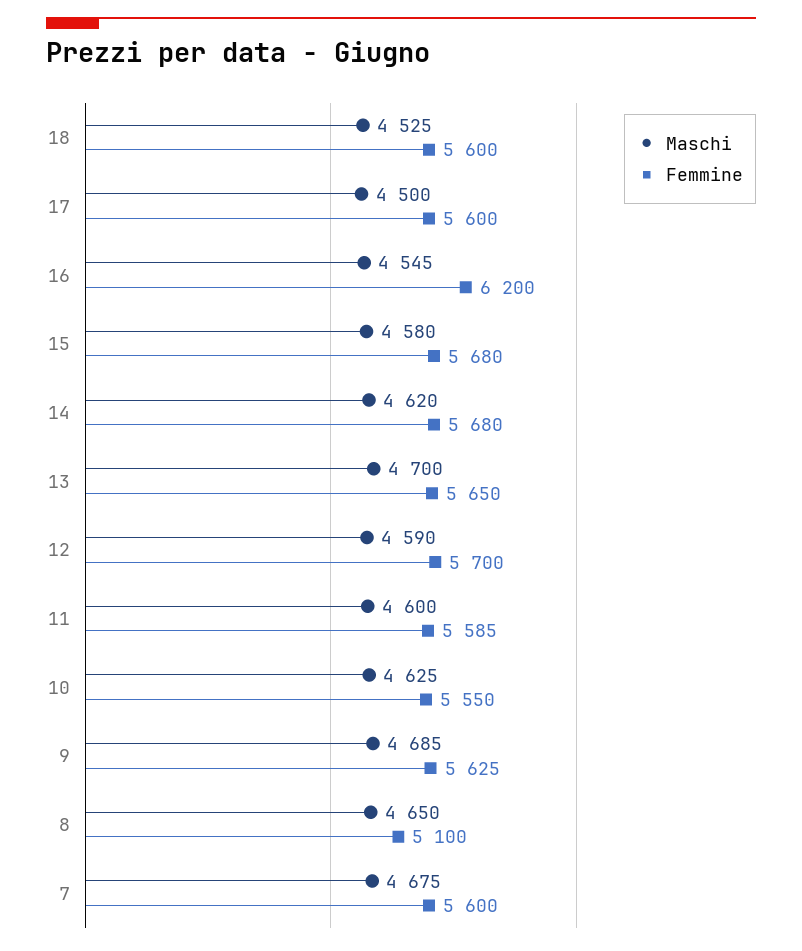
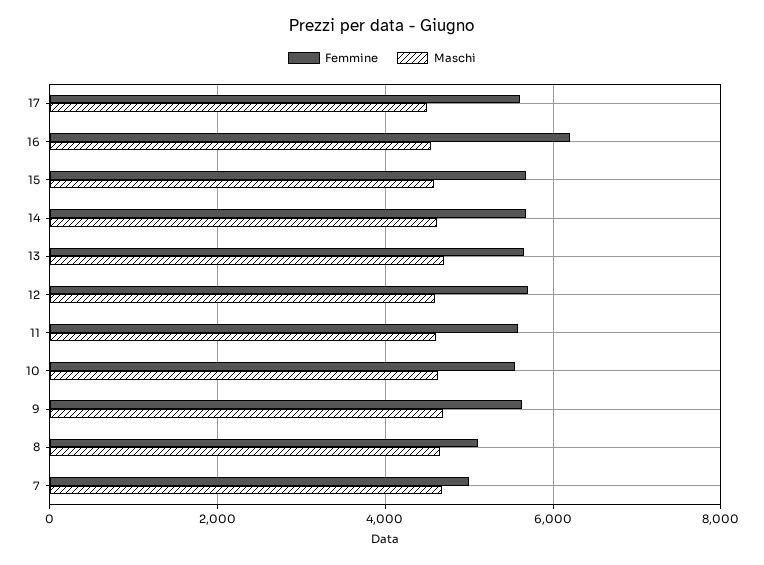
Maschi, 18: 4525 -> none
Femmine, 18: 5600 -> none
Femmine, 7: 5600 -> 5000

